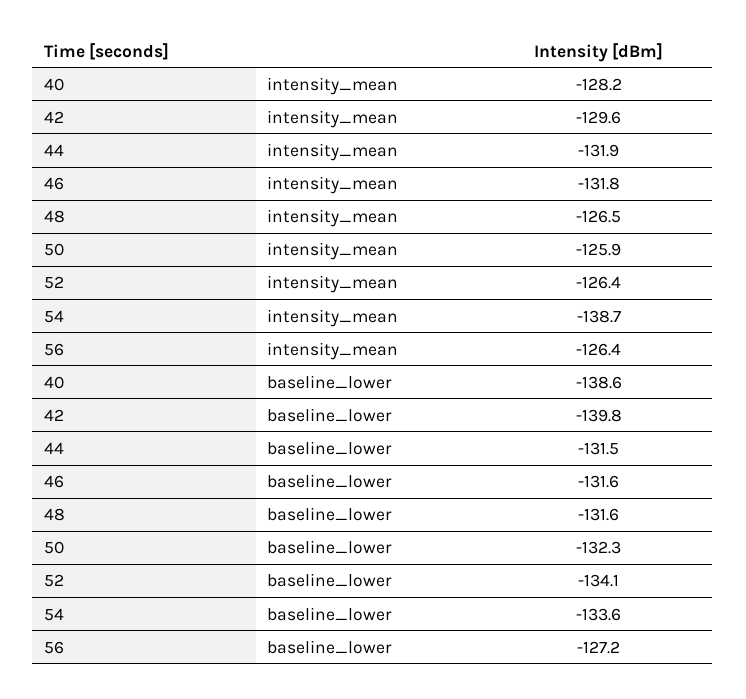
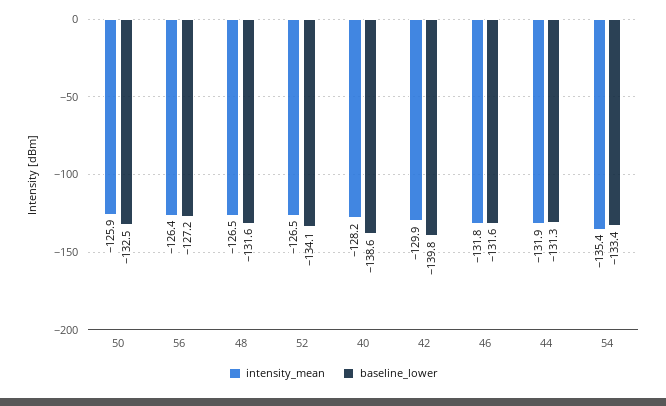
intensity_mean, 42: -129.6 -> -129.9
intensity_mean, 52: -126.4 -> -126.5
intensity_mean, 54: -138.7 -> -135.4
baseline_lower, 44: -131.5 -> -131.3
baseline_lower, 50: -132.3 -> -132.5
baseline_lower, 54: -133.6 -> -133.4

